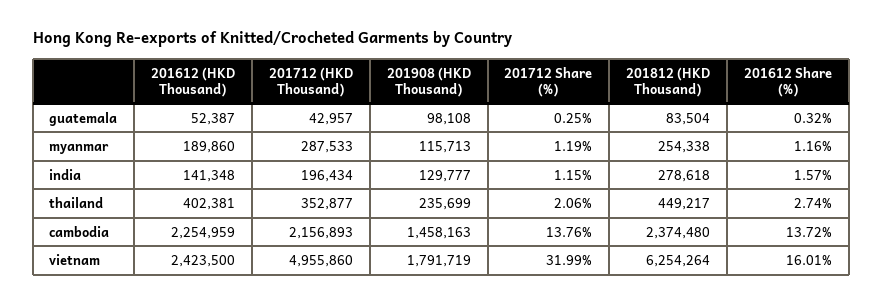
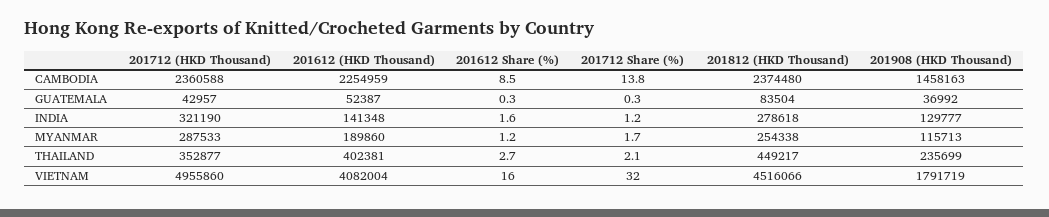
201908 (HKD Thousand), guatemala: 98108 -> 36992
201712 Share (%), myanmar: 1.19 -> 1.7
201712 (HKD Thousand), india: 196434 -> 321190
201712 (HKD Thousand), cambodia: 2156893 -> 2360588
201612 Share (%), cambodia: 13.72 -> 8.5
201612 (HKD Thousand), vietnam: 2423500 -> 4082004
201812 (HKD Thousand), vietnam: 6254264 -> 4516066

